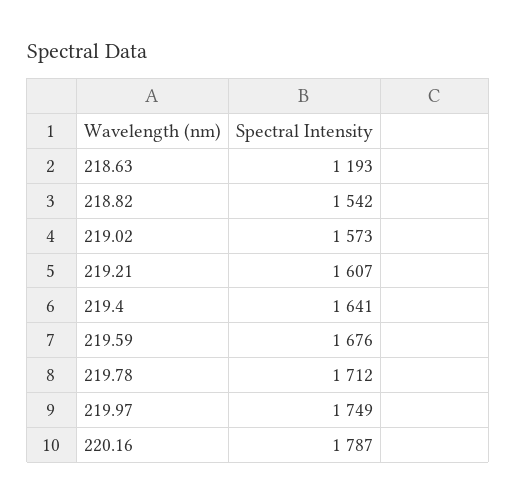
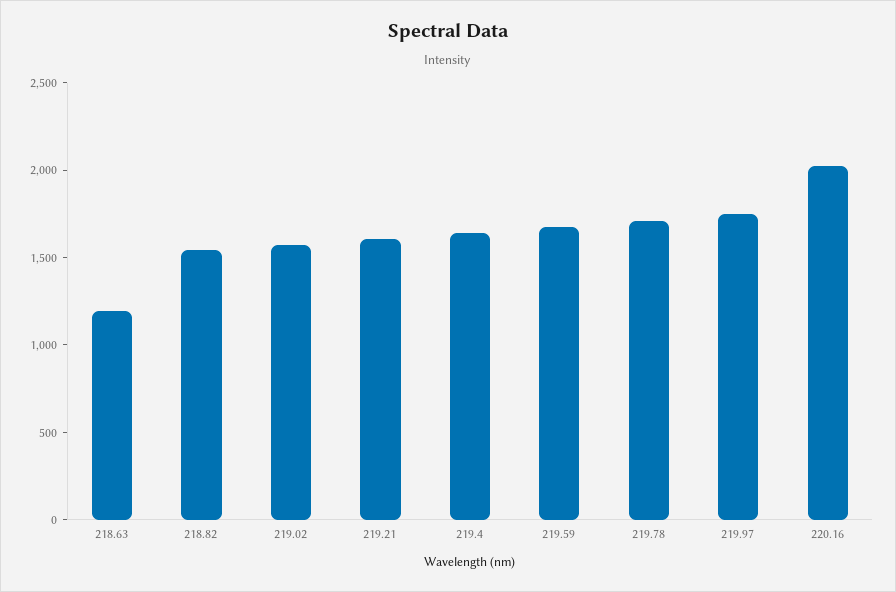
220.16: 1787 -> 2000

